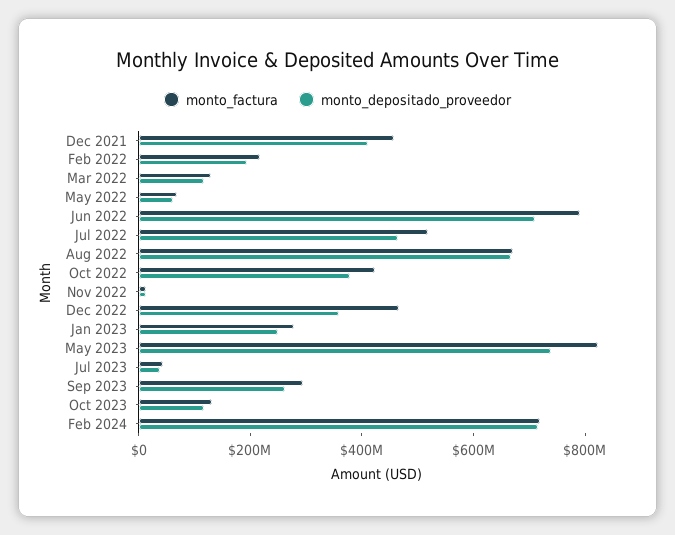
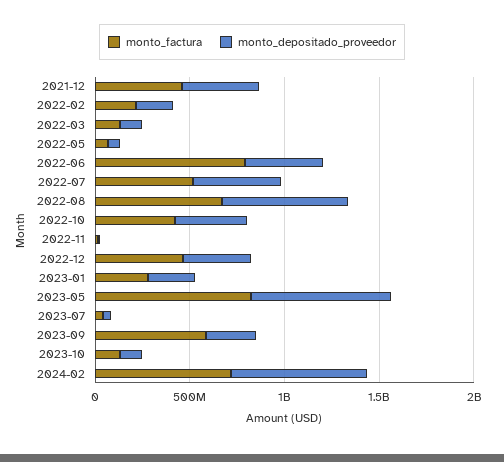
monto_depositado_proveedor, Jun 2022: 700000000 -> 400000000
monto_factura, Sep 2023: 300000000 -> 600000000

